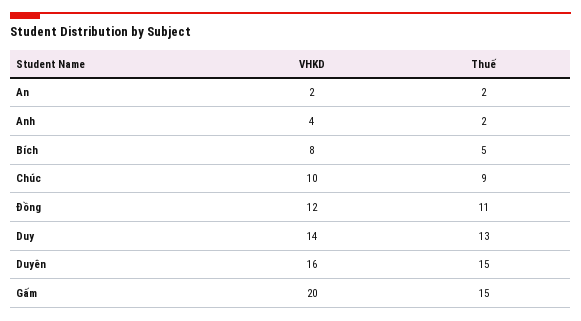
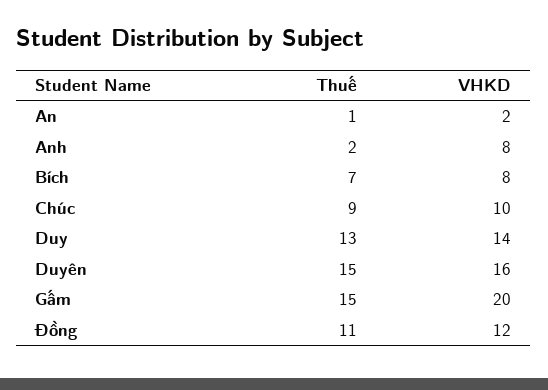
Thuế, An: 2 -> 1
VHKD, Anh: 4 -> 8
Thuế, Bích: 5 -> 7

